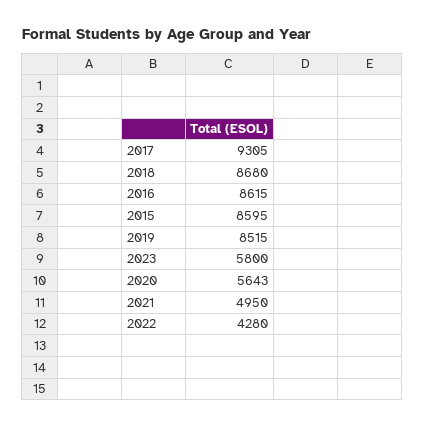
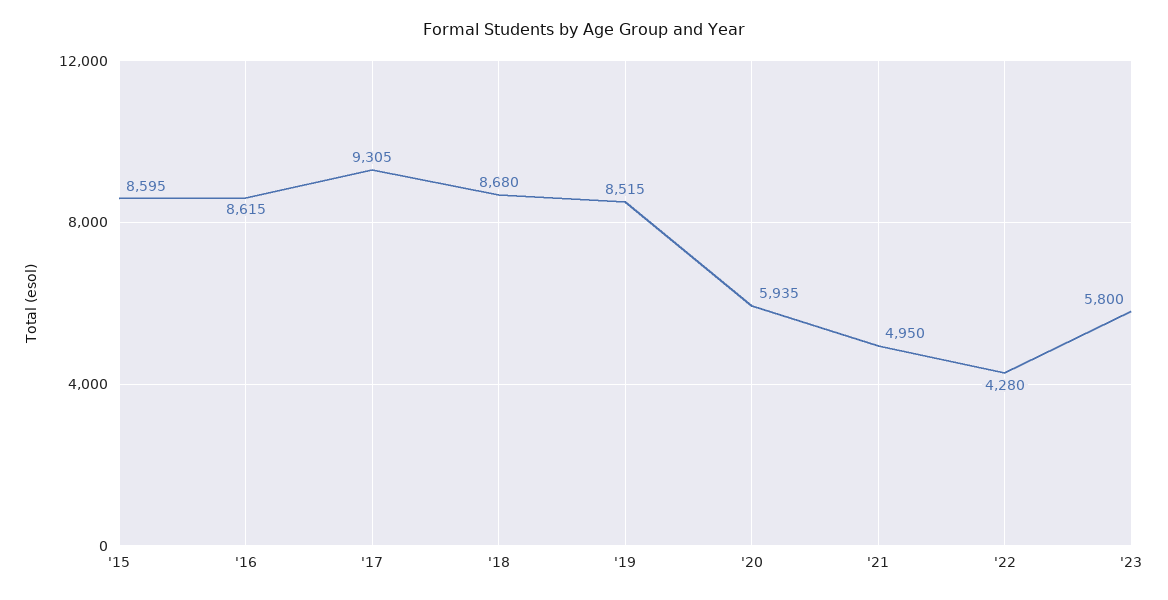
2020: 5643 -> 5935

